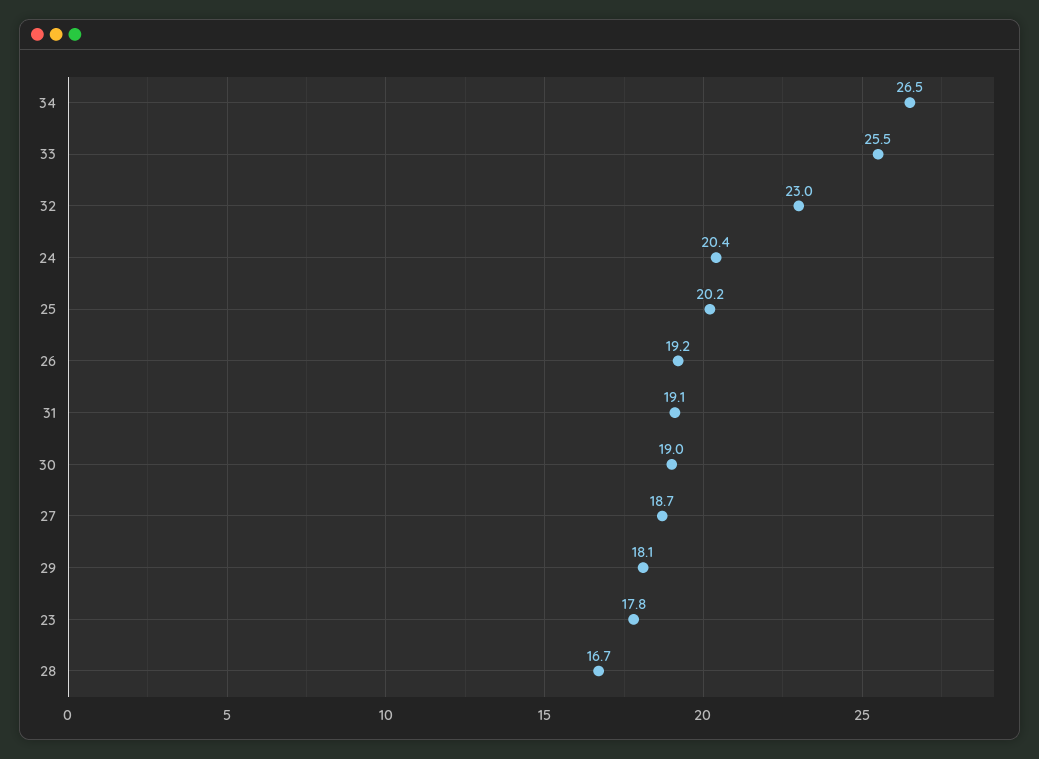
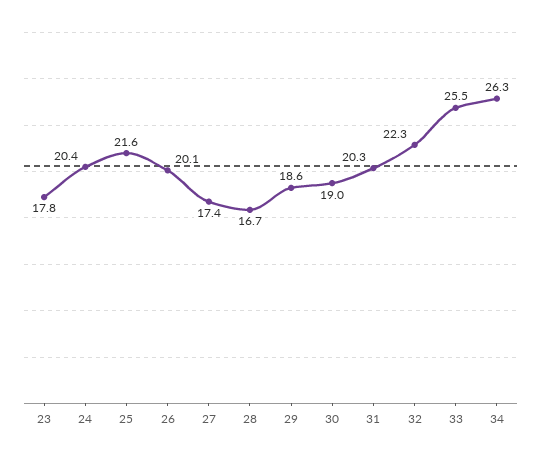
34: 26.5 -> 26.3
32: 23 -> 22.3
25: 20.2 -> 21.6
26: 19.2 -> 20.1
31: 19.1 -> 20.3
27: 18.7 -> 17.4
29: 18.1 -> 18.6

